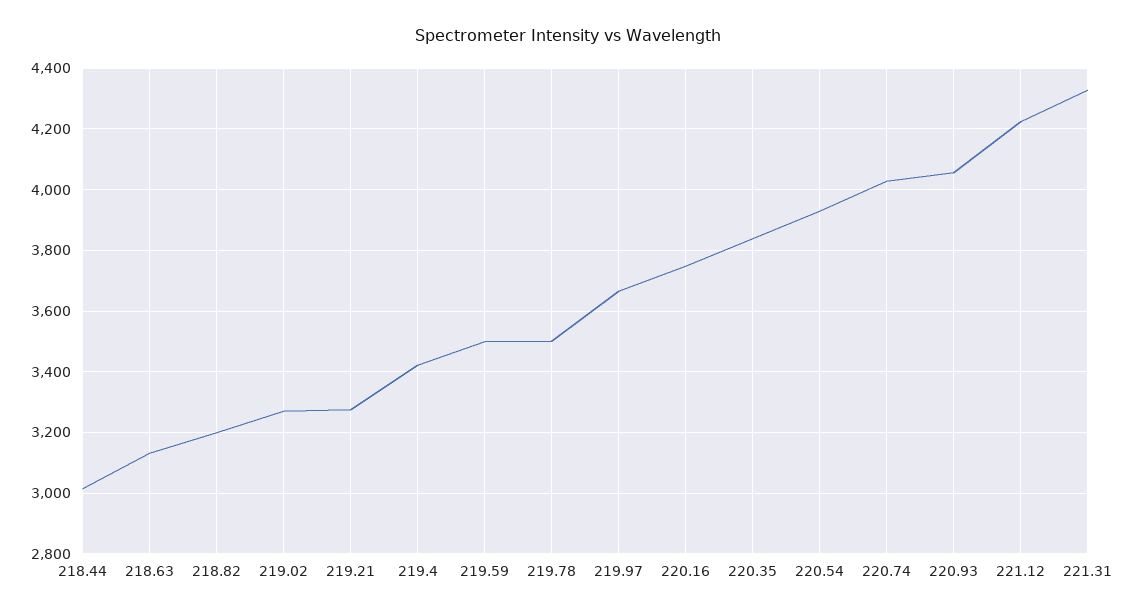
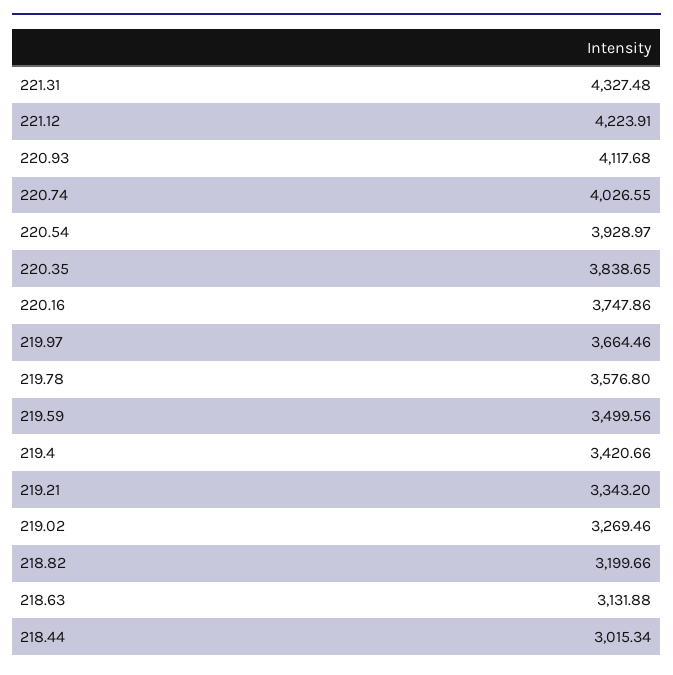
219.21: 3280 -> 3343.2
219.78: 3500 -> 3576.8
220.93: 4060 -> 4117.68

